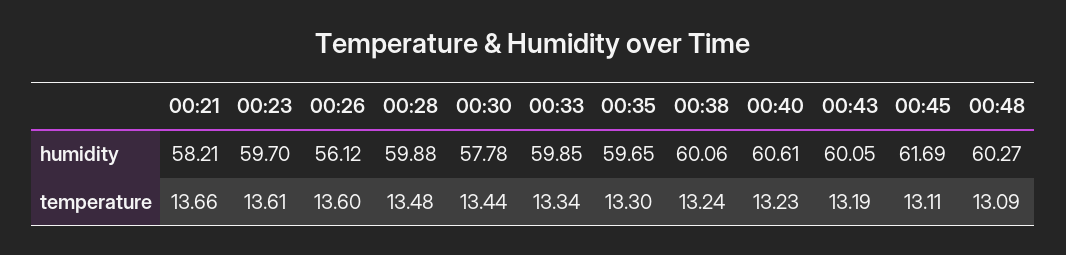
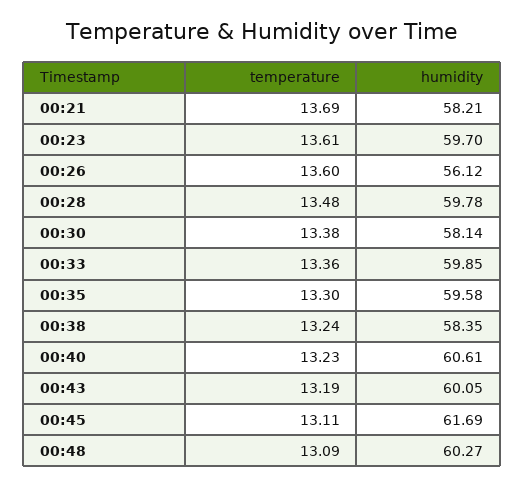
00:28, humidity: 59.88 -> 59.78
00:30, humidity: 57.78 -> 58.14
00:35, humidity: 59.65 -> 59.58
00:38, humidity: 60.06 -> 58.35
00:21, temperature: 13.66 -> 13.69
00:30, temperature: 13.44 -> 13.38
00:33, temperature: 13.34 -> 13.36

